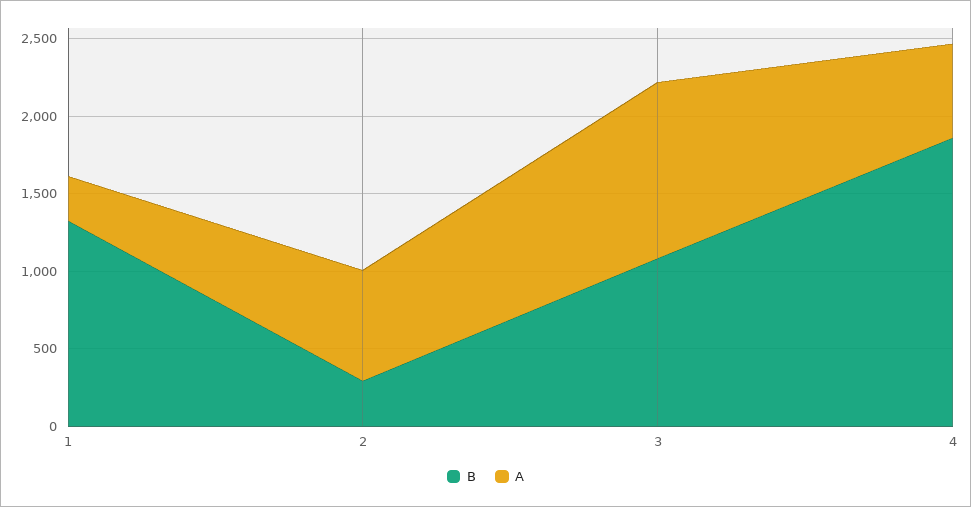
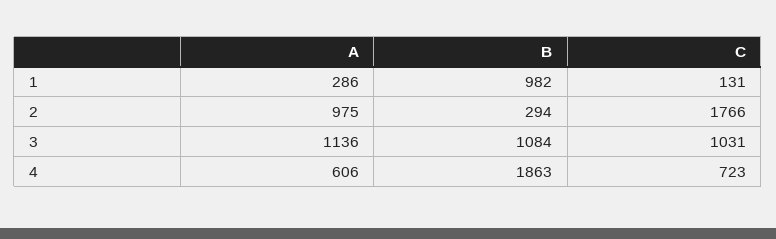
B, 1: 1300 -> 982
A, 2: 700 -> 975
C, 1: none -> 131
C, 2: none -> 1766
C, 3: none -> 1031
C, 4: none -> 723

